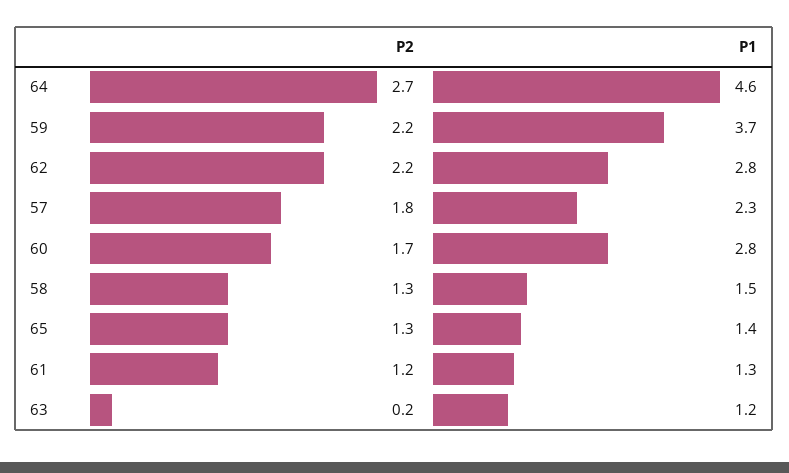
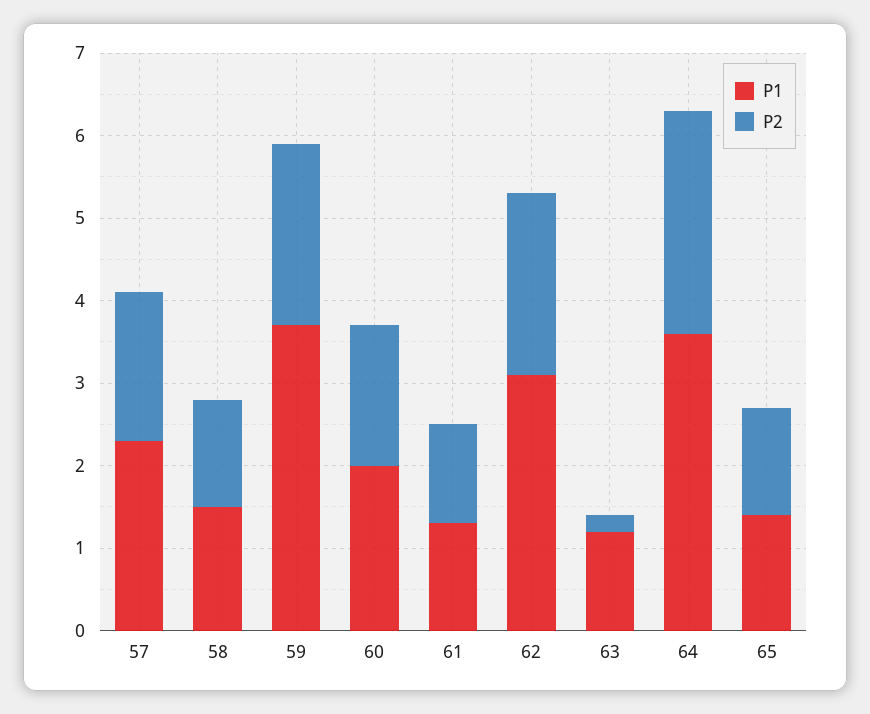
P1, 64: 4.6 -> 3.6
P1, 62: 2.8 -> 3.1
P1, 60: 2.8 -> 2

